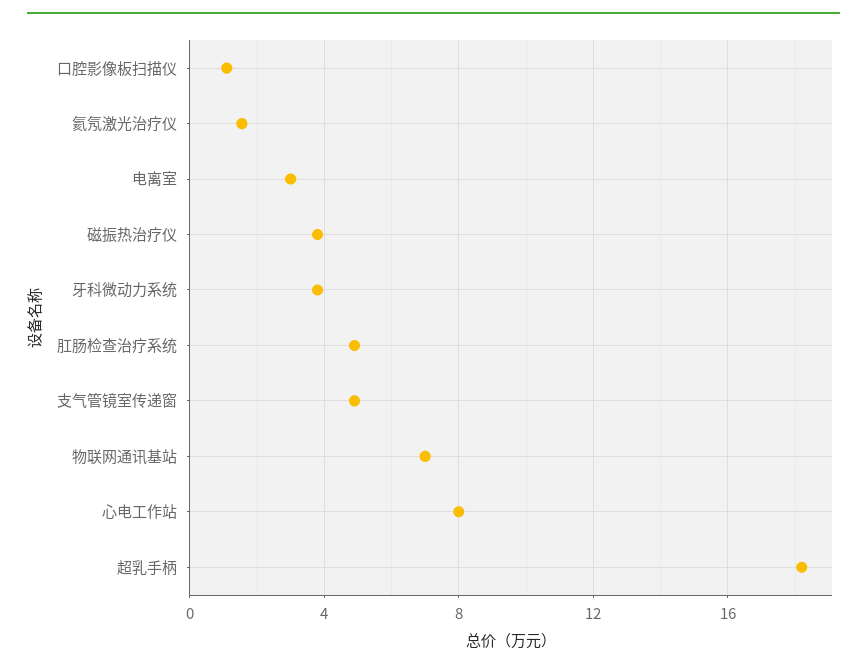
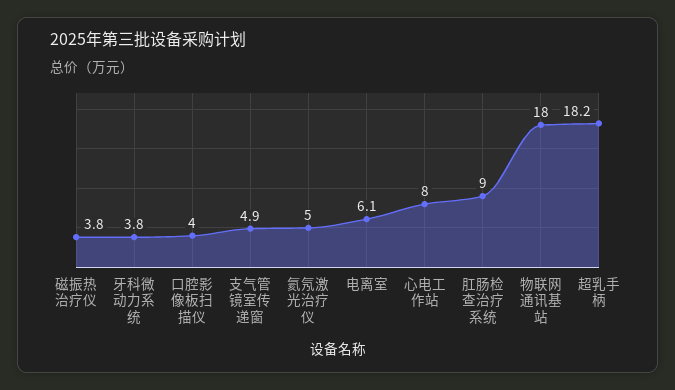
口腔影像板扫描仪: 1 -> 4
氦氖激光治疗仪: 1.5 -> 5
电离室: 3 -> 6.1
肛肠检查治疗系统: 5 -> 9
物联网通讯基站: 7 -> 18

